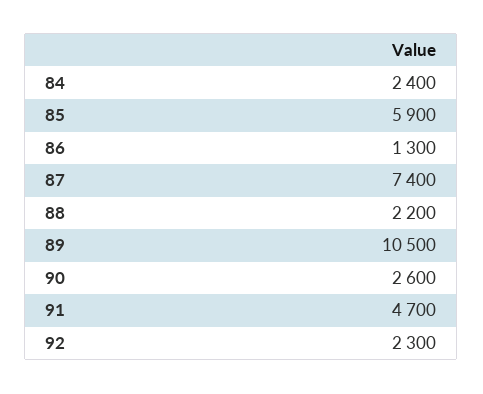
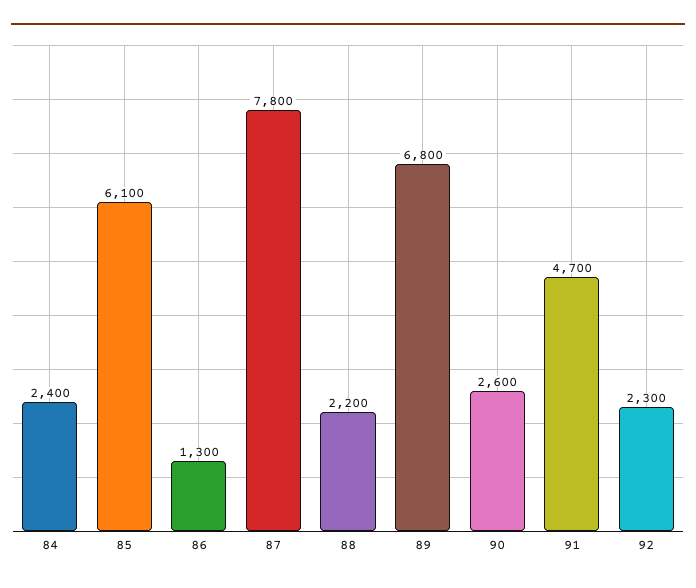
85: 5900 -> 6100
87: 7400 -> 7800
89: 10500 -> 6800

